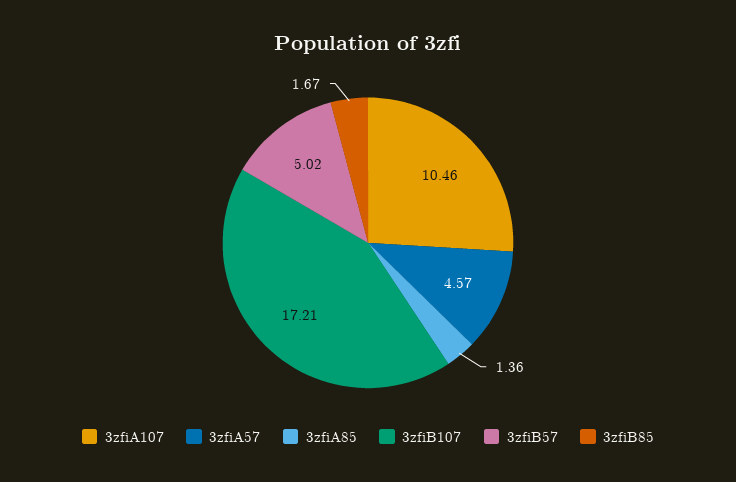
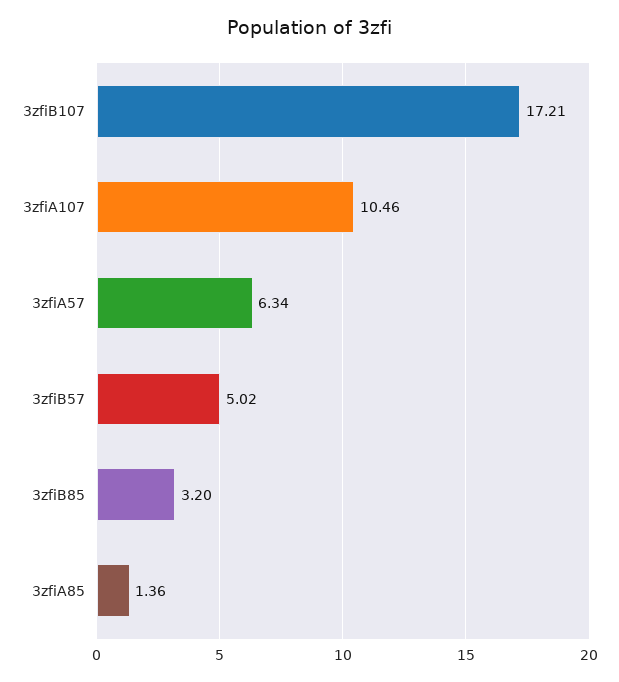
3zfiA57: 4.57 -> 6.34
3zfiB85: 1.67 -> 3.2

